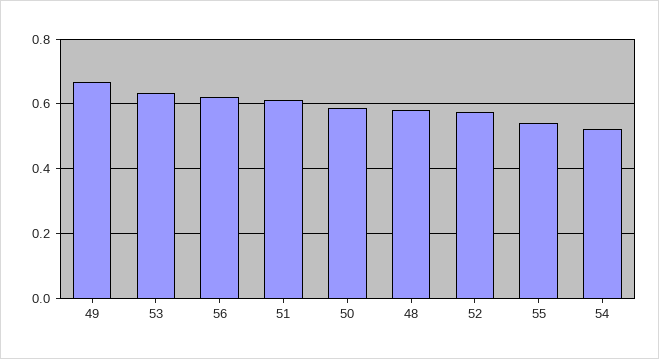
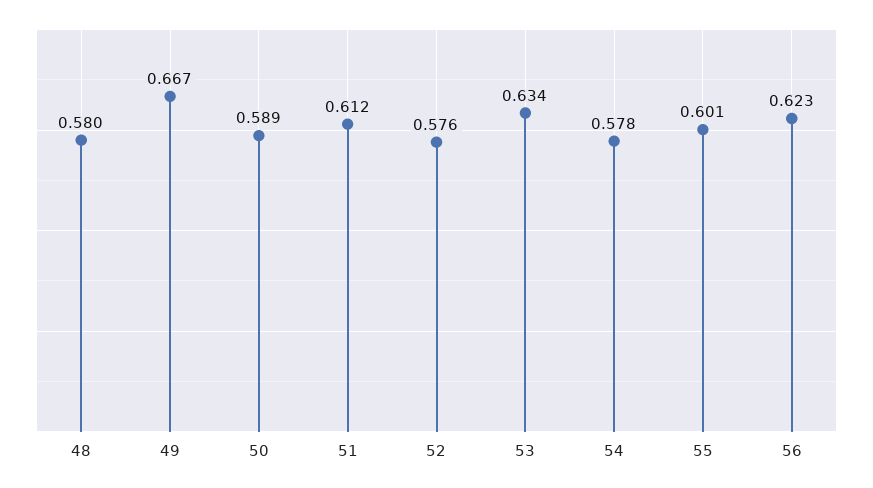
55: 0.54 -> 0.601
54: 0.52 -> 0.578

